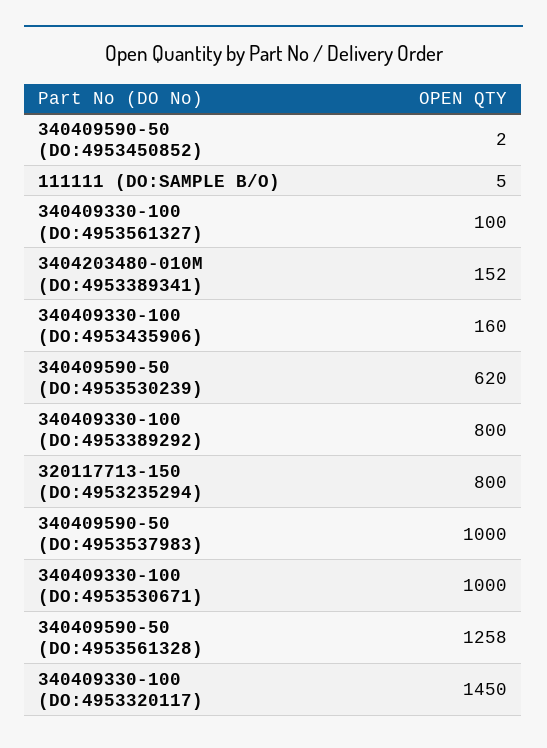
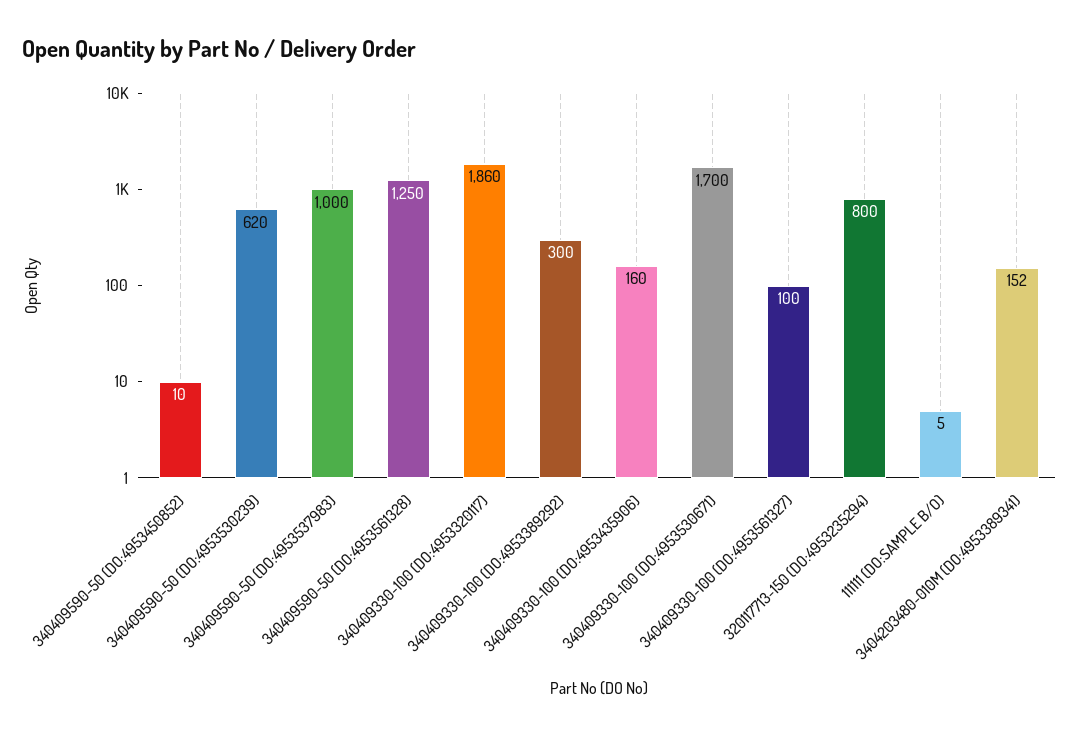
340409590-50 (DO:4953450852): 2 -> 10
340409330-100 (DO:4953389292): 800 -> 300
340409330-100 (DO:4953530671): 1000 -> 1700
340409590-50 (DO:4953561328): 1258 -> 1250
340409330-100 (DO:4953320117): 1450 -> 1860

